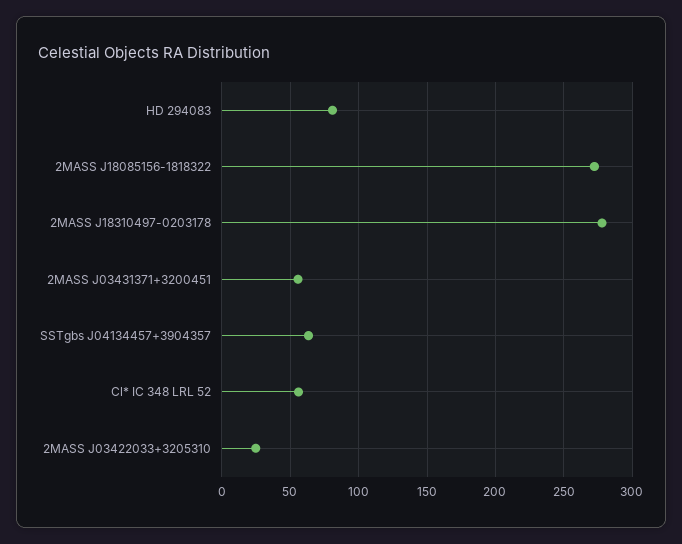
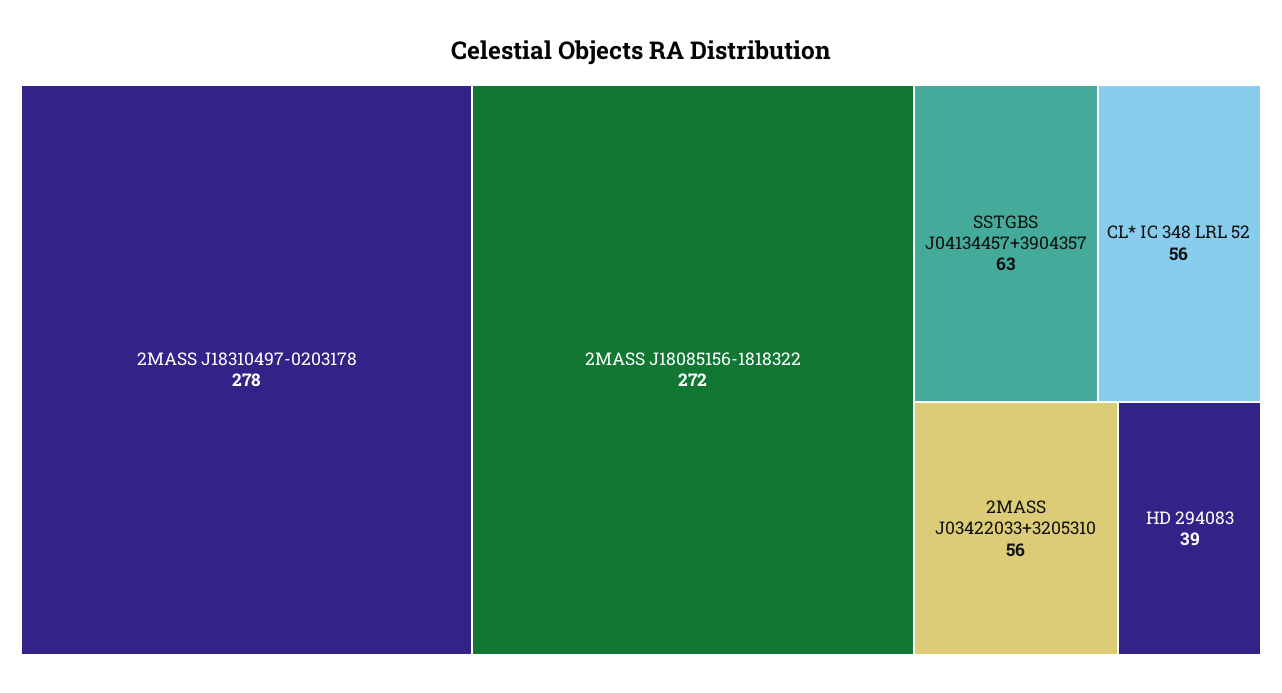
HD 294083: 80 -> 39
2MASS J03431371+3200451: 55 -> none
2MASS J03422033+3205310: 25 -> 56

